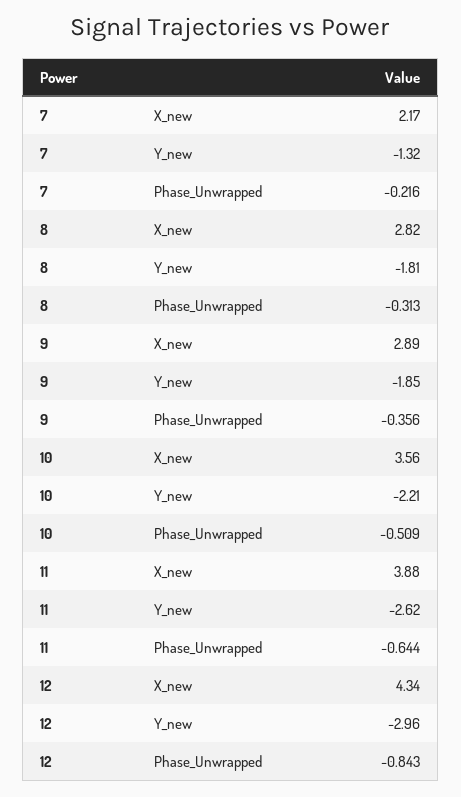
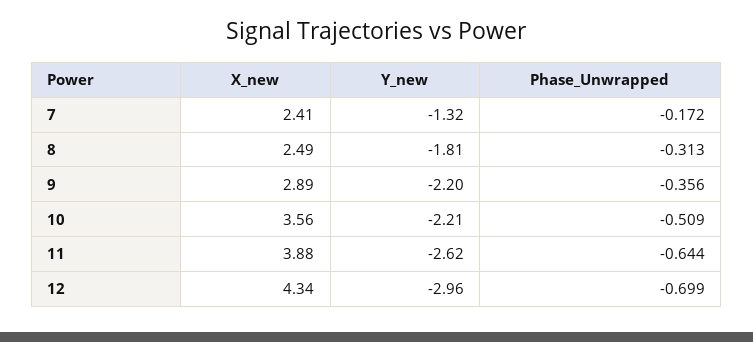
7, X_new: 2.17 -> 2.41
7, Phase_Unwrapped: -0.216 -> -0.172
8, X_new: 2.82 -> 2.49
9, Y_new: -1.85 -> -2.2
12, Phase_Unwrapped: -0.843 -> -0.699

